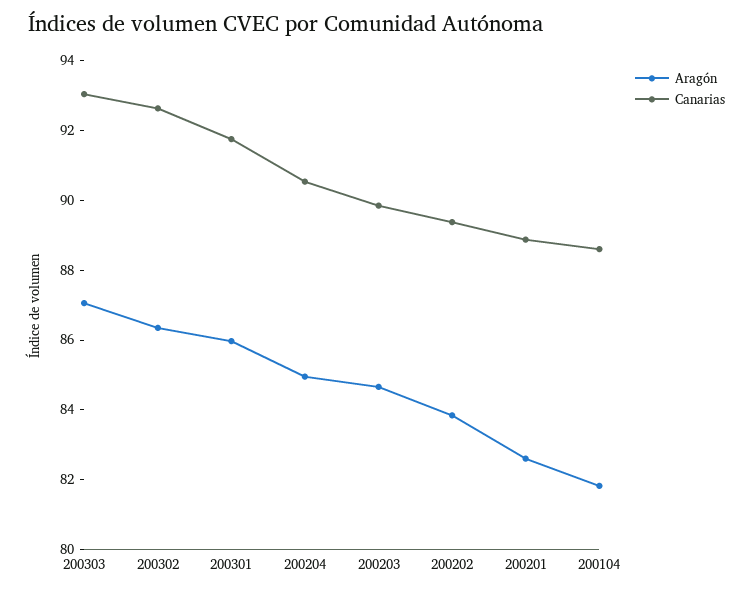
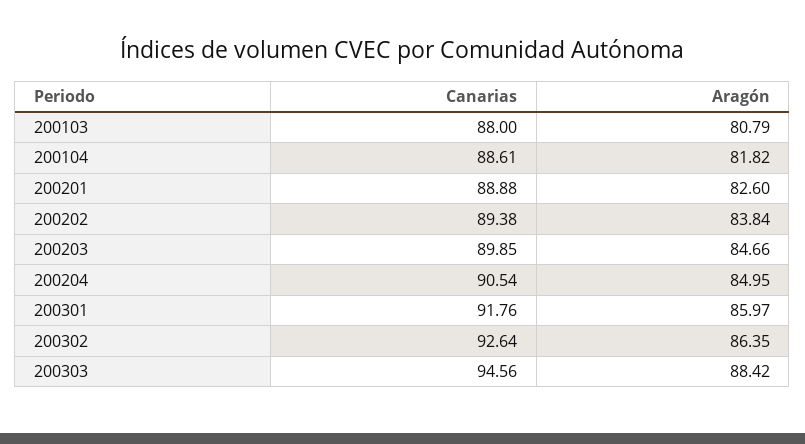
Aragón, 200303: 87 -> 88.42
Canarias, 200303: 93 -> 94.56
Canarias, 200103: none -> 88
Aragón, 200103: none -> 80.79

